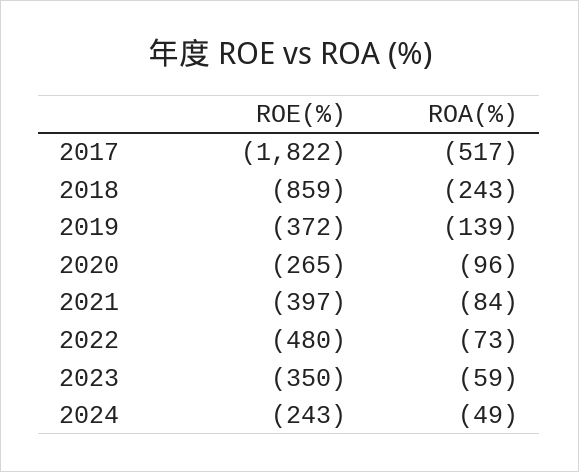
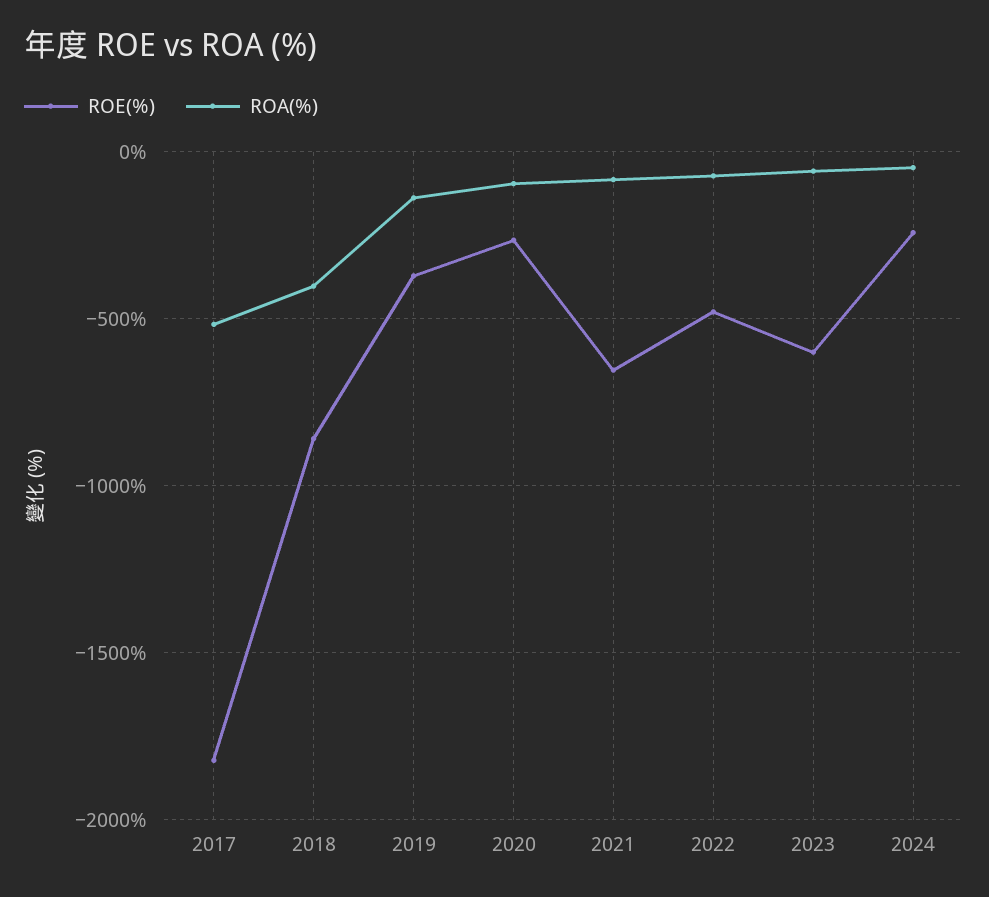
ROA(%), 2018: -243 -> -400
ROE(%), 2021: -397 -> -650
ROE(%), 2023: -350 -> -600

